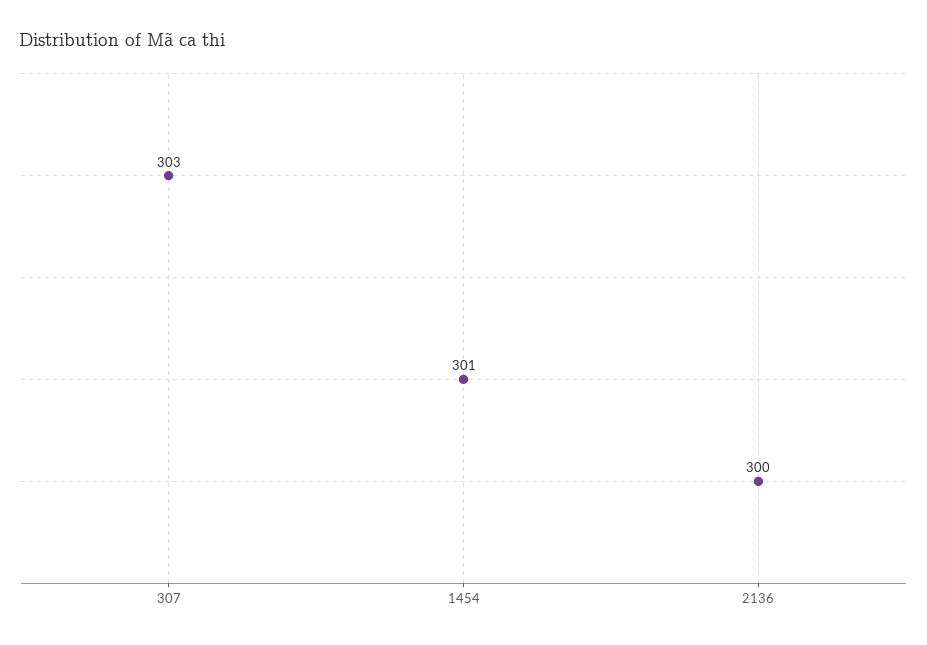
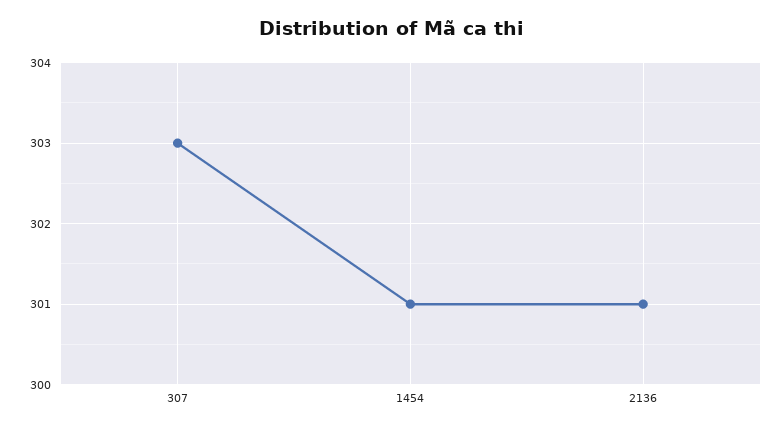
2136: 300 -> 301

